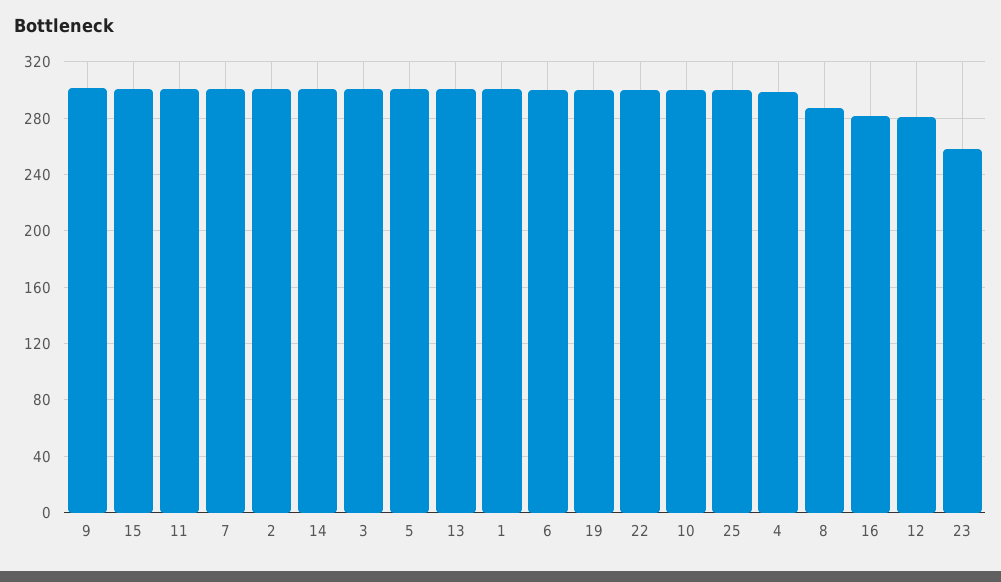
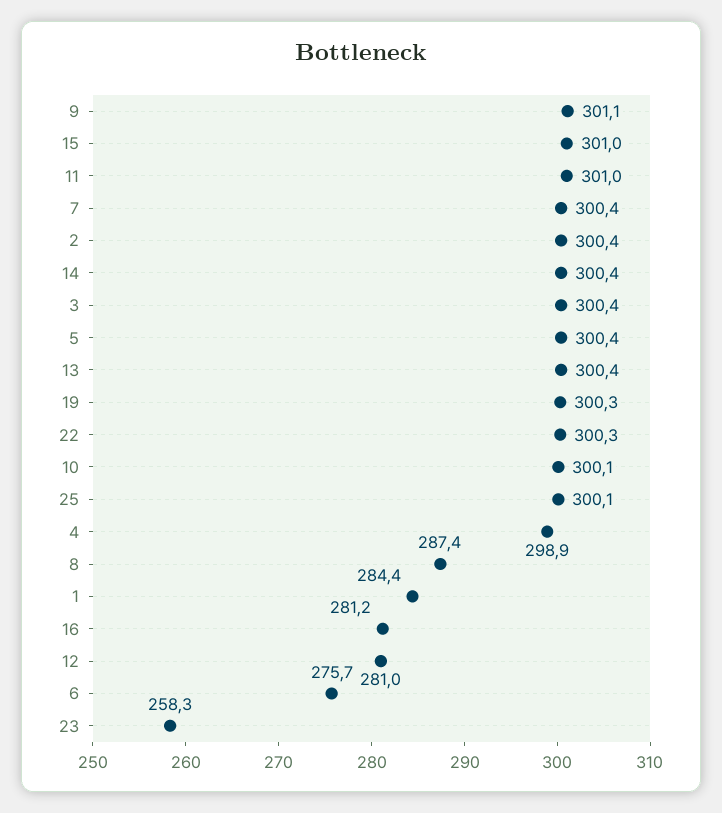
1: 300 -> 284.4
6: 300 -> 275.7

